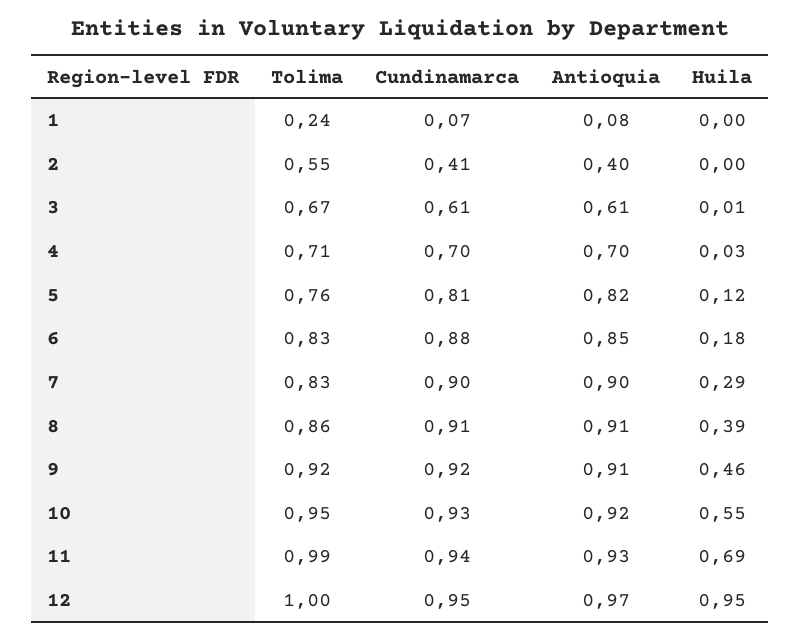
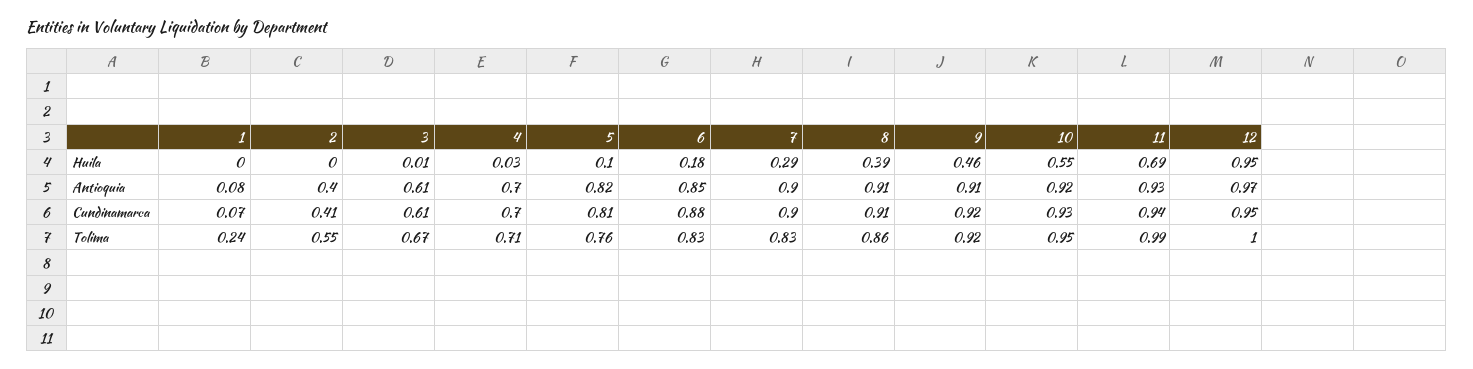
Huila, 5: 0.12 -> 0.1

